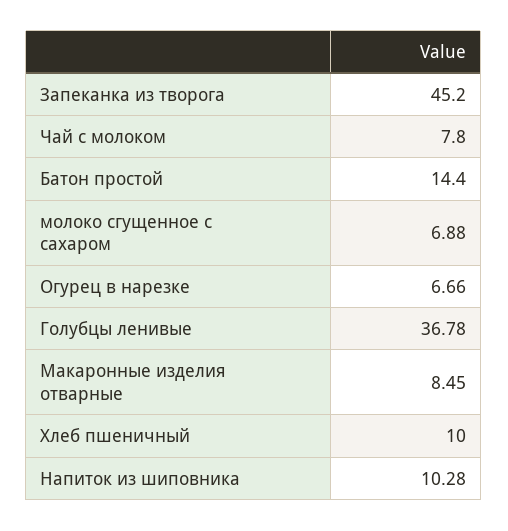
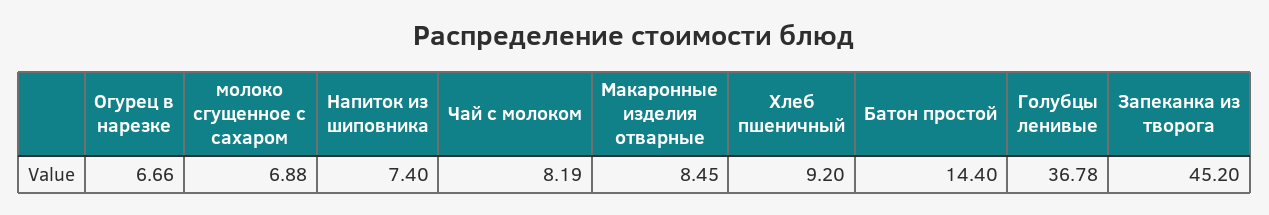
Чай с молоком: 7.8 -> 8.19
Хлеб пшеничный: 10 -> 9.2
Напиток из шиповника: 10.28 -> 7.4

